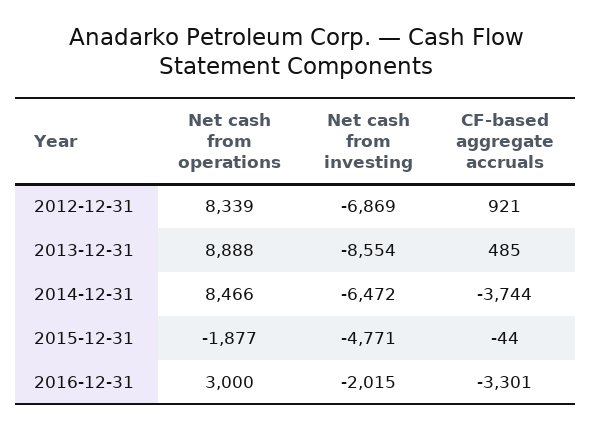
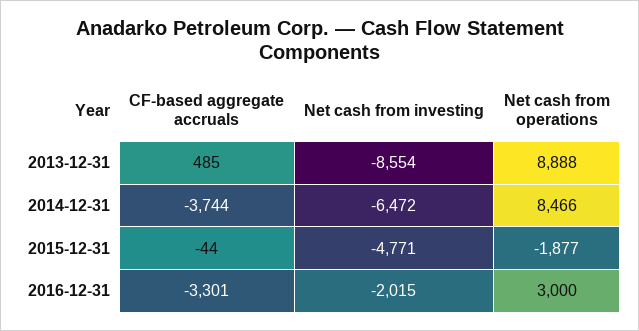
Net cash from operations, 2012-12-31: 8339 -> none
Net cash from investing, 2012-12-31: -6869 -> none
CF-based aggregate accruals, 2012-12-31: 921 -> none

